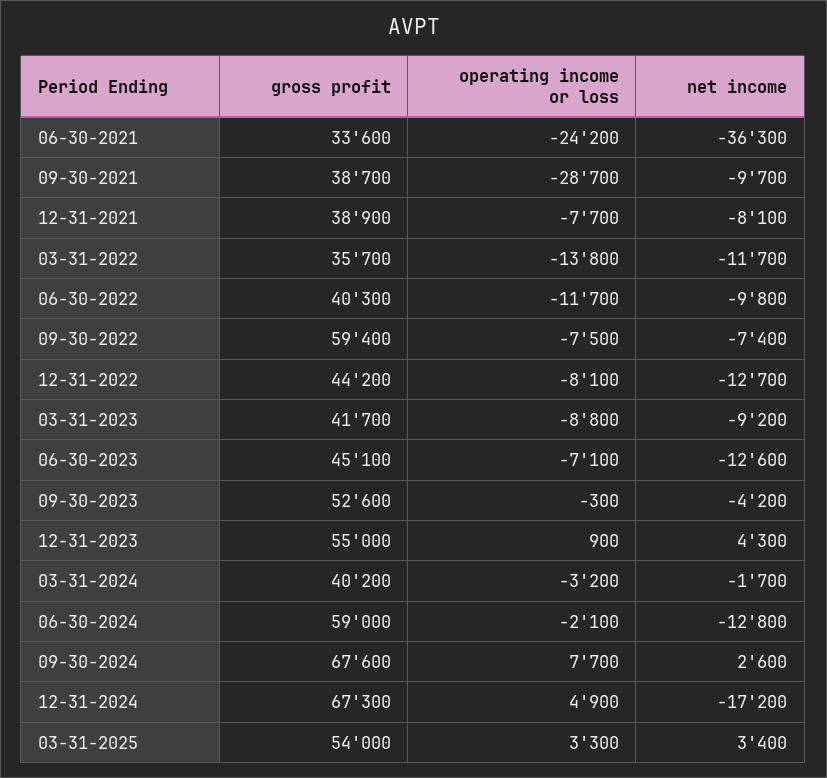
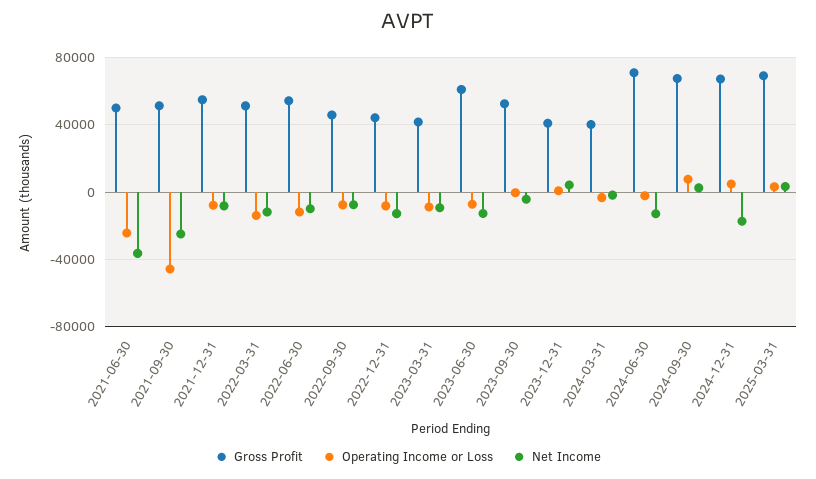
gross profit, 06-30-2021: 33600 -> 50000
gross profit, 09-30-2021: 38700 -> 50000
operating income or loss, 09-30-2021: -28700 -> -45000
net income, 09-30-2021: -9700 -> -25000
gross profit, 12-31-2021: 38900 -> 55000
gross profit, 03-31-2022: 35700 -> 50000
gross profit, 06-30-2022: 40300 -> 55000
gross profit, 09-30-2022: 59400 -> 45000
gross profit, 06-30-2023: 45100 -> 60000
gross profit, 12-31-2023: 55000 -> 40000
gross profit, 06-30-2024: 59000 -> 70000
gross profit, 03-31-2025: 54000 -> 70000

